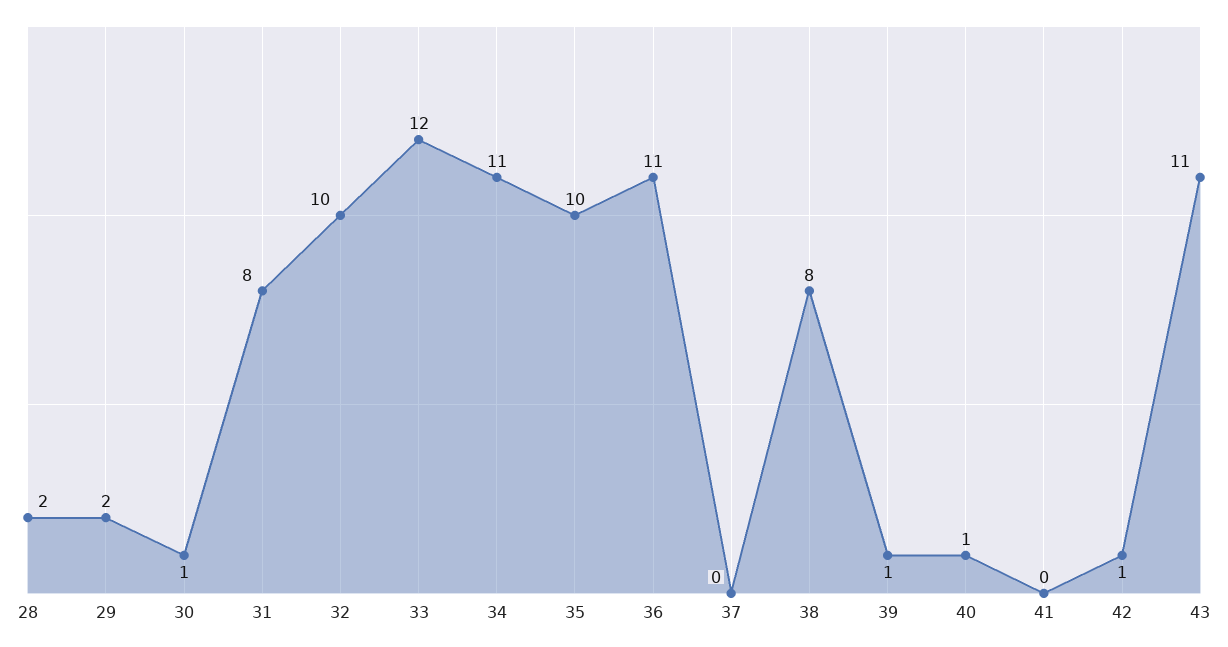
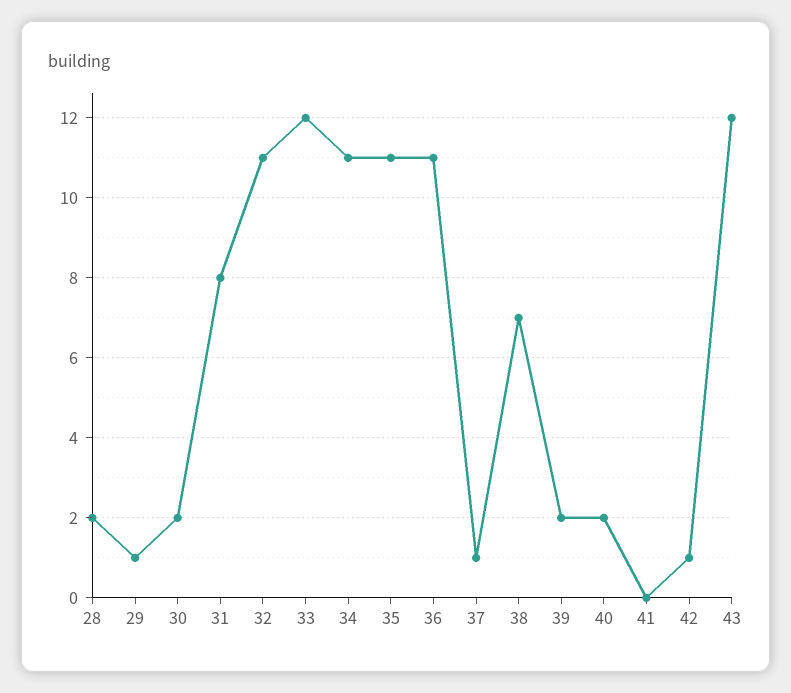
29: 2 -> 1
30: 1 -> 2
32: 10 -> 11
35: 10 -> 11
37: 0 -> 1
38: 8 -> 7
39: 1 -> 2
40: 1 -> 2
43: 11 -> 12

